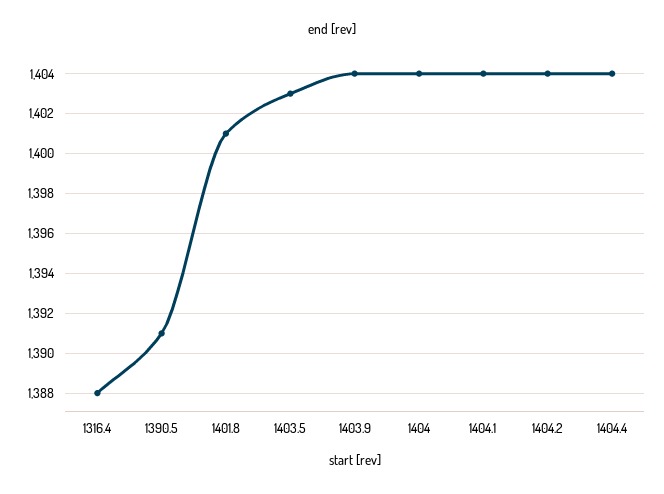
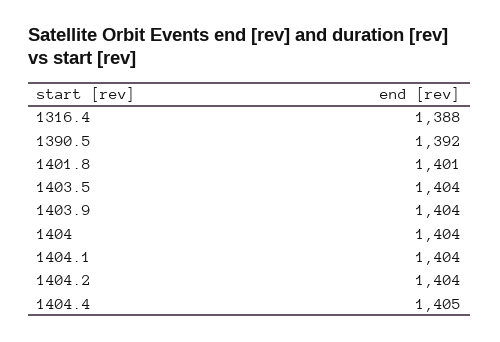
1390.5: 1391 -> 1392
1403.5: 1403 -> 1404
1404.4: 1404 -> 1405

